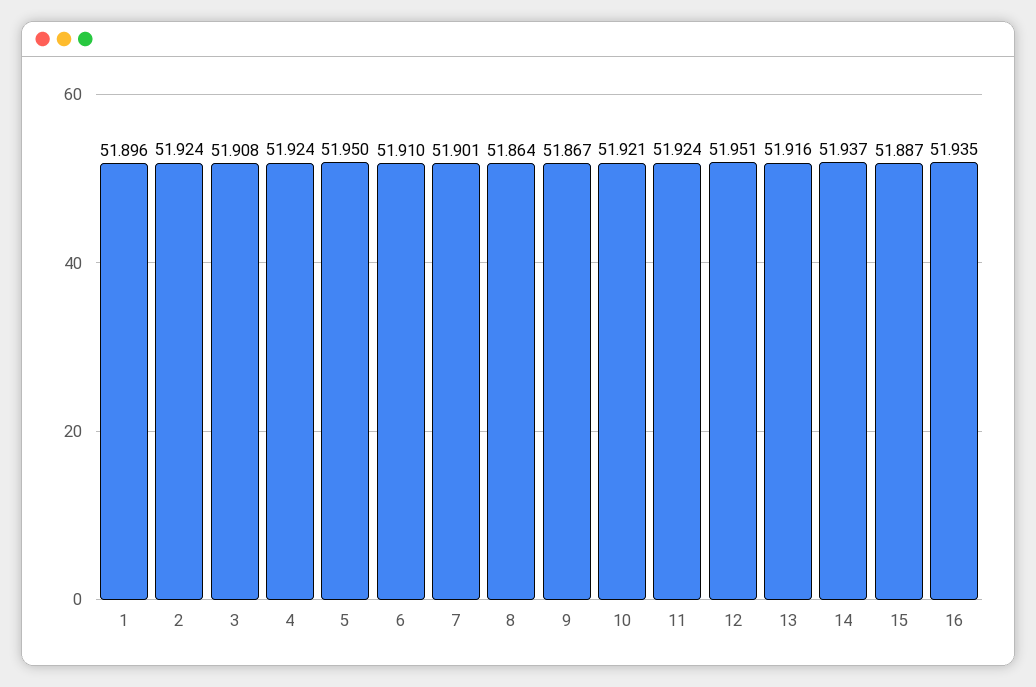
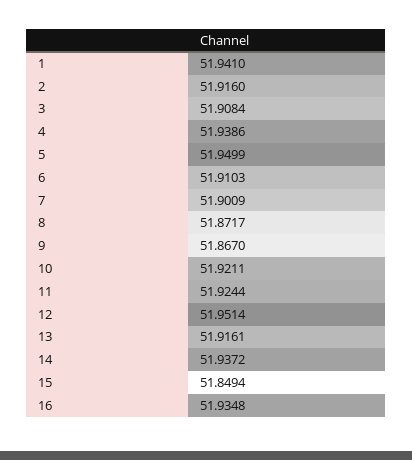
1: 51.896 -> 51.941
2: 51.924 -> 51.916
4: 51.924 -> 51.9386
8: 51.864 -> 51.8717
15: 51.887 -> 51.8494

